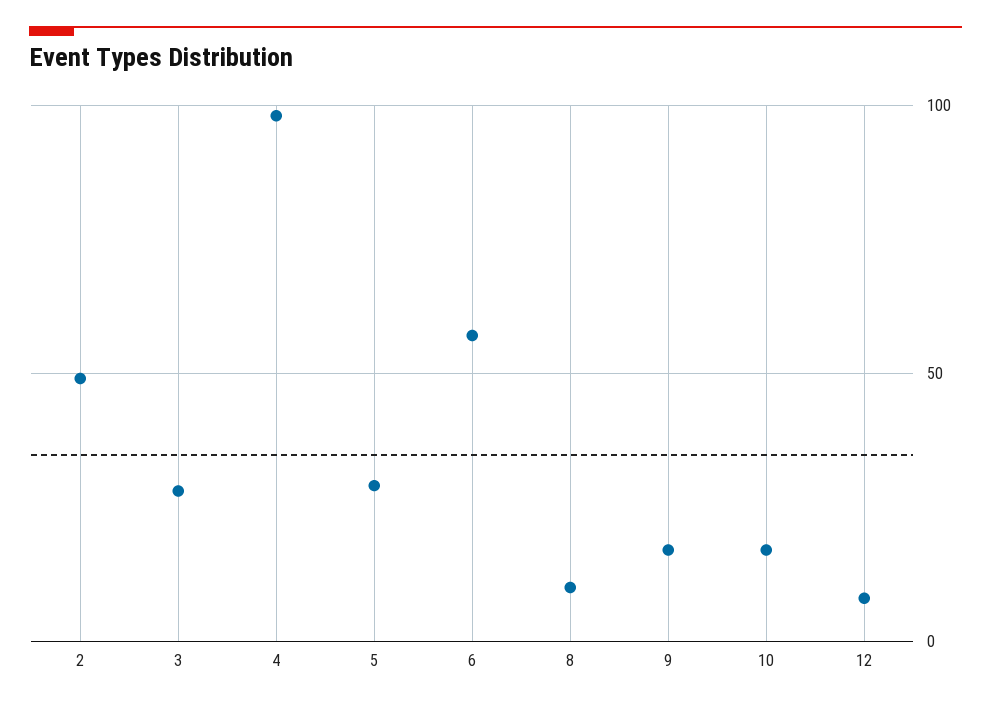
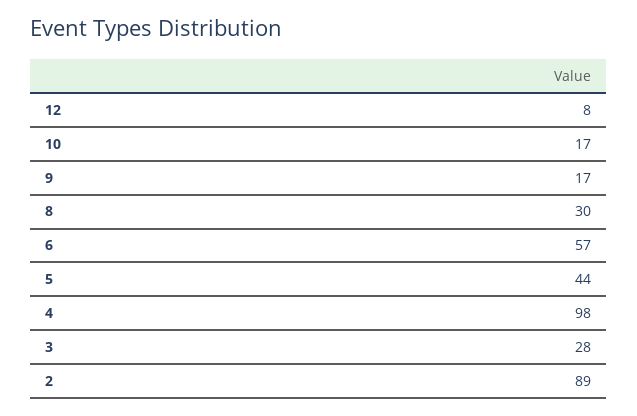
2: 50 -> 89
5: 30 -> 44
8: 10 -> 30

